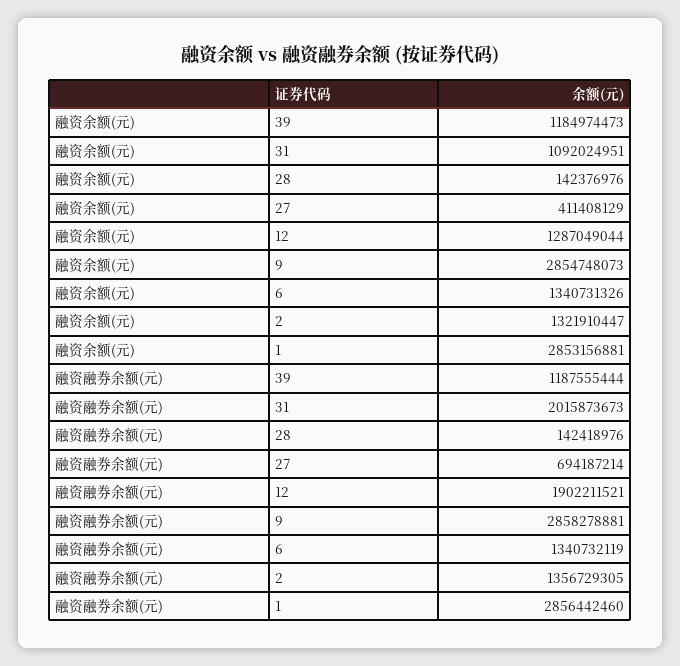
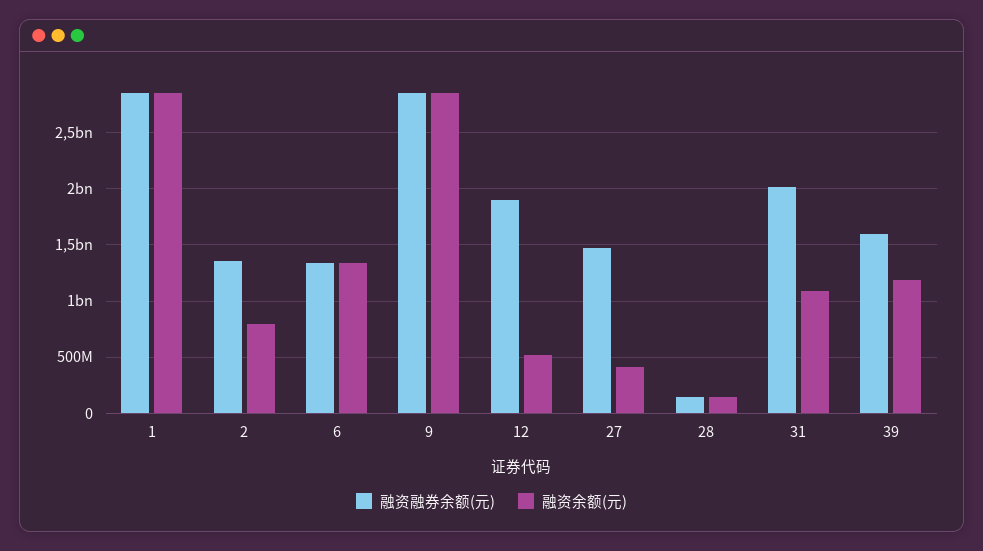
融资余额(元), 12: 1287049044 -> 500000000
融资余额(元), 2: 1321910447 -> 800000000
融资融券余额(元), 39: 1187555444 -> 1600000000
融资融券余额(元), 27: 694187214 -> 1500000000

